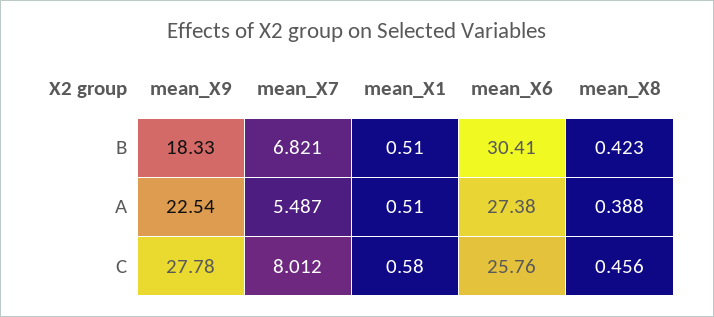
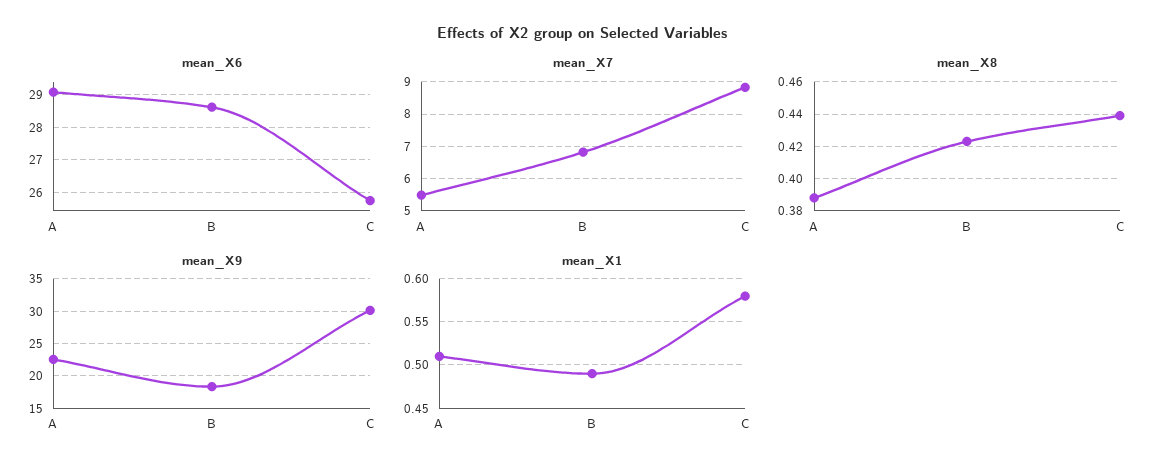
mean_X1, B: 0.51 -> 0.49
mean_X6, B: 30.41 -> 28.6
mean_X6, A: 27.38 -> 29
mean_X9, C: 27.78 -> 30
mean_X7, C: 8.012 -> 8.8
mean_X8, C: 0.456 -> 0.44

